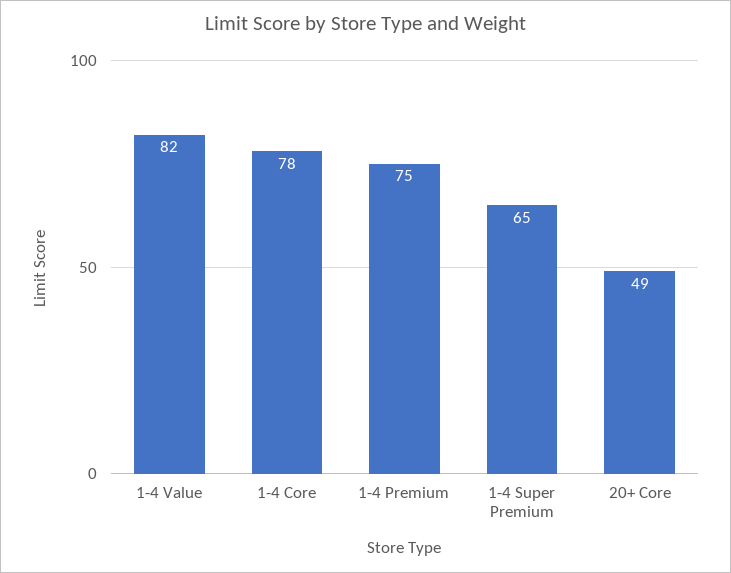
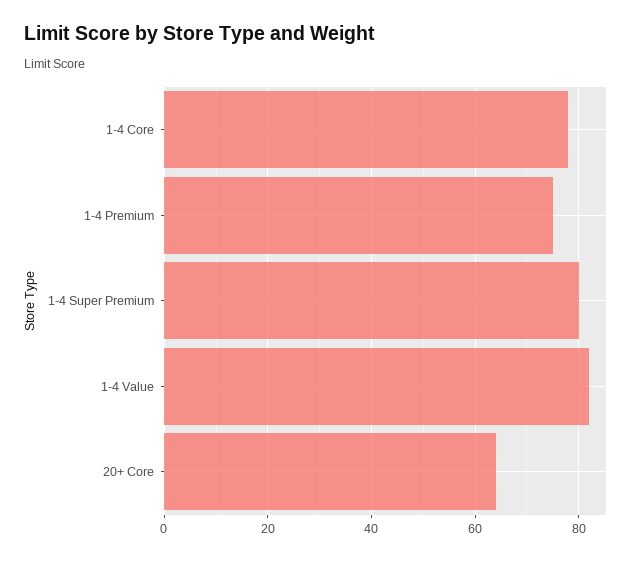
1-4 Super Premium: 65 -> 80
20+ Core: 49 -> 65

